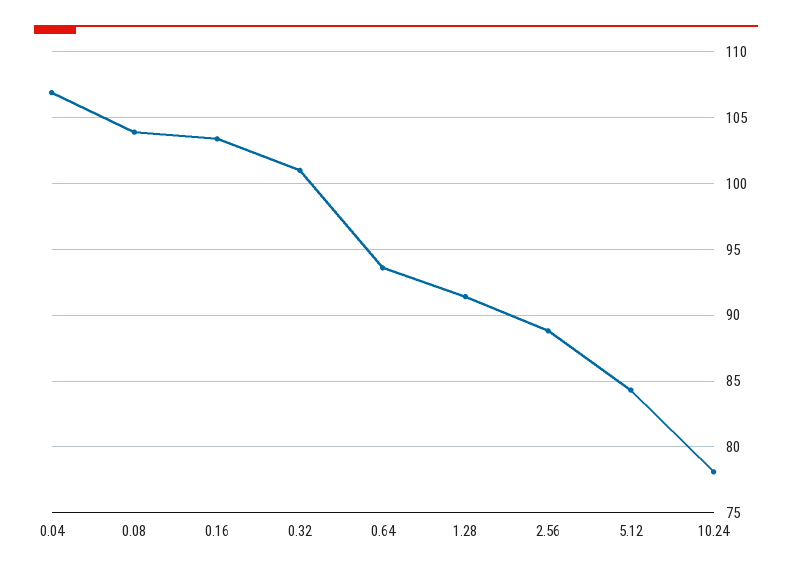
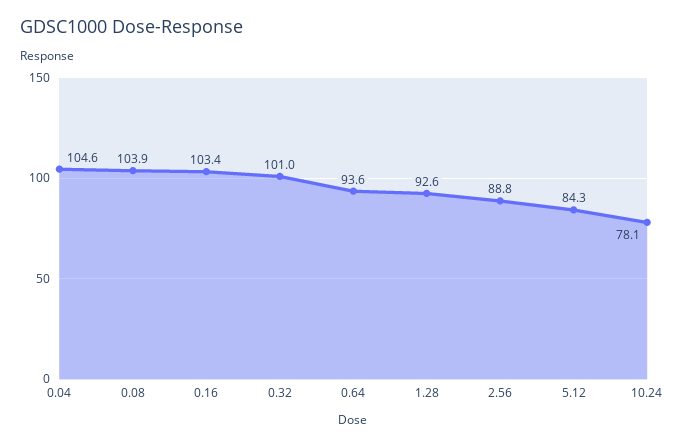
0.04: 107 -> 104.6
1.28: 91.5 -> 92.6

